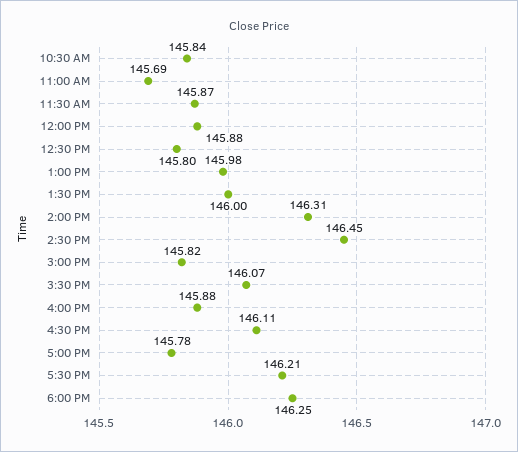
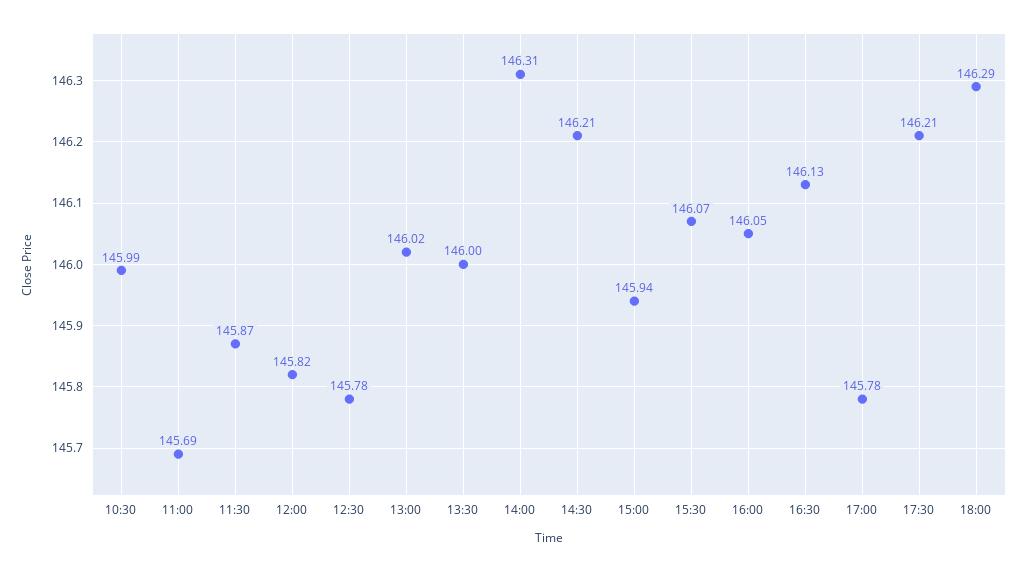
10:30 AM: 145.84 -> 145.99
12:00 PM: 145.88 -> 145.82
12:30 PM: 145.8 -> 145.78
1:00 PM: 145.98 -> 146.02
2:30 PM: 146.45 -> 146.21
3:00 PM: 145.82 -> 145.94
4:00 PM: 145.88 -> 146.05
4:30 PM: 146.11 -> 146.13
6:00 PM: 146.25 -> 146.29

